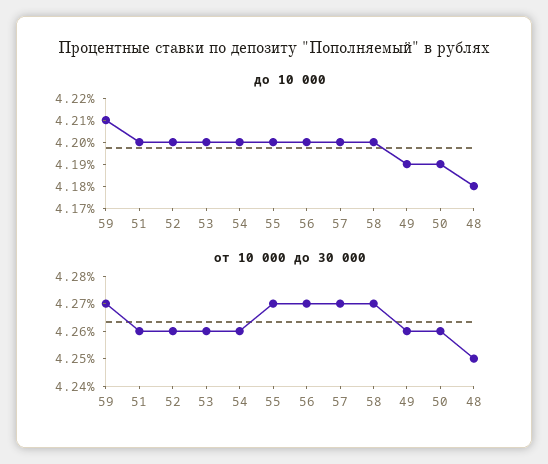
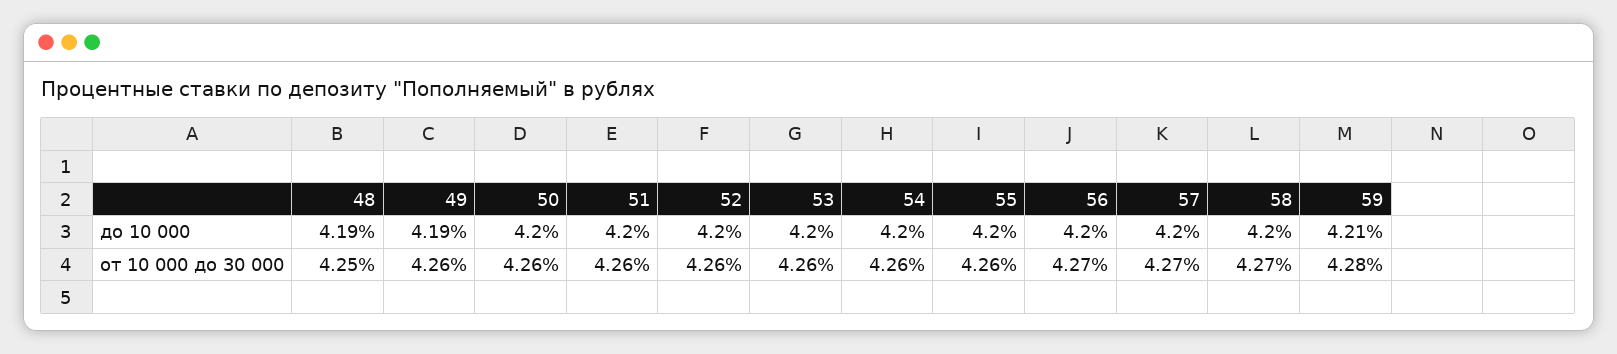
до 10 000, 50: 4.19 -> 4.2
до 10 000, 48: 4.18 -> 4.19
от 10 000 до 30 000, 59: 4.27 -> 4.28
от 10 000 до 30 000, 55: 4.27 -> 4.26

